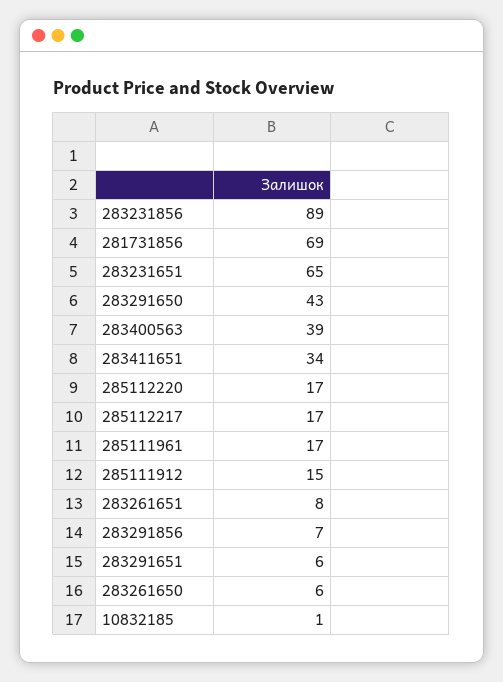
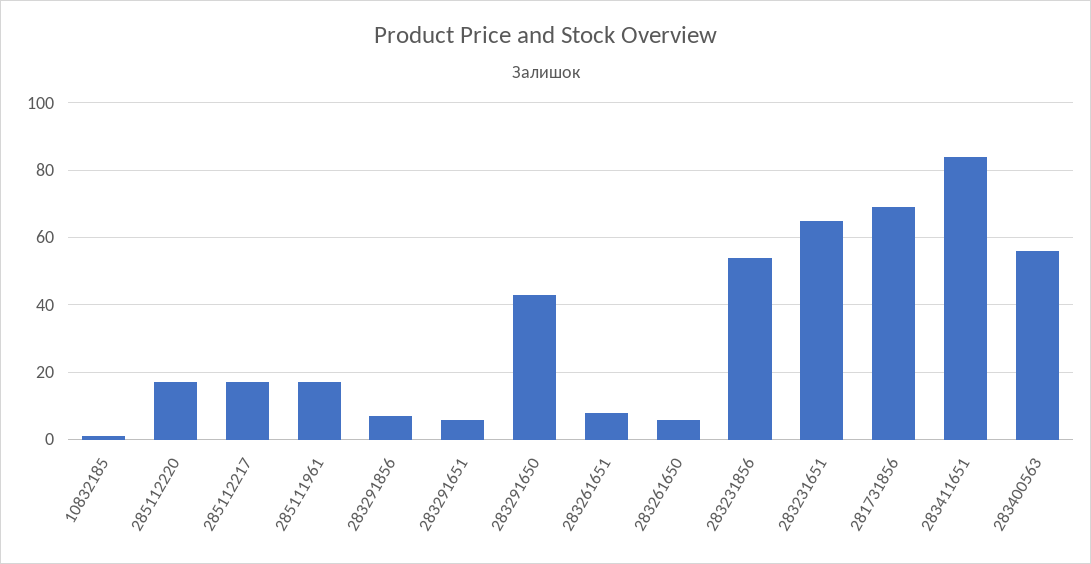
283231856: 89 -> 55
283400563: 39 -> 55
283411651: 34 -> 85
285111912: 15 -> none

